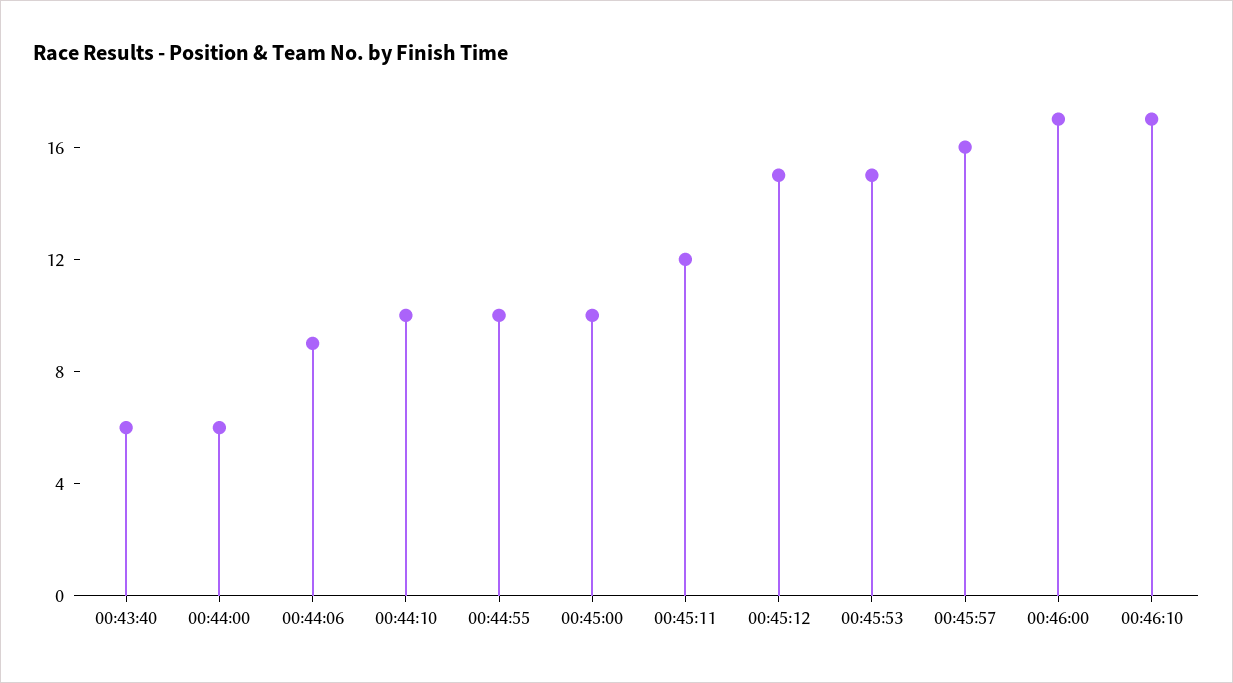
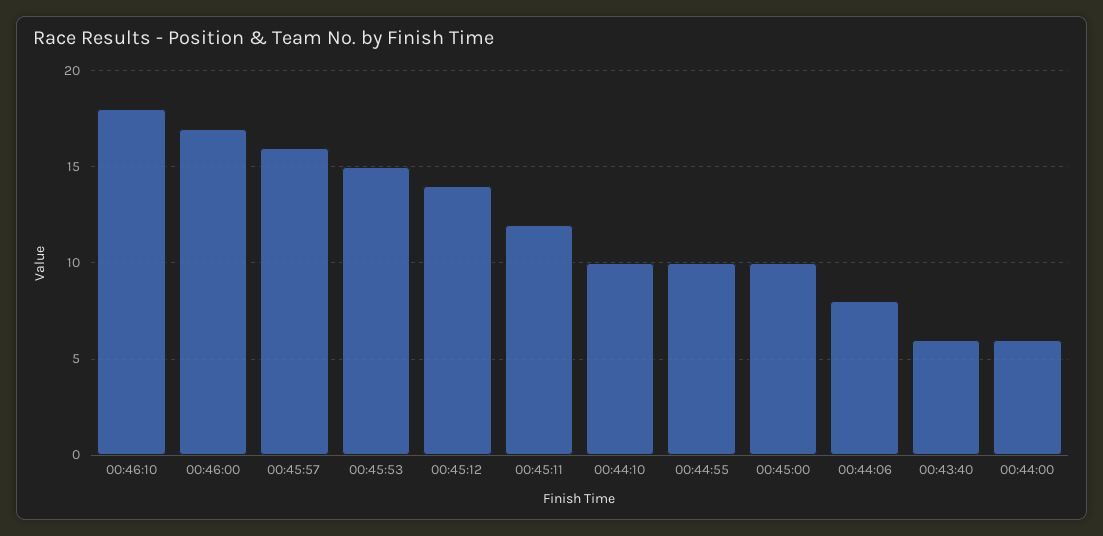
00:44:06: 9 -> 8
00:45:12: 15 -> 14
00:46:10: 17 -> 18

